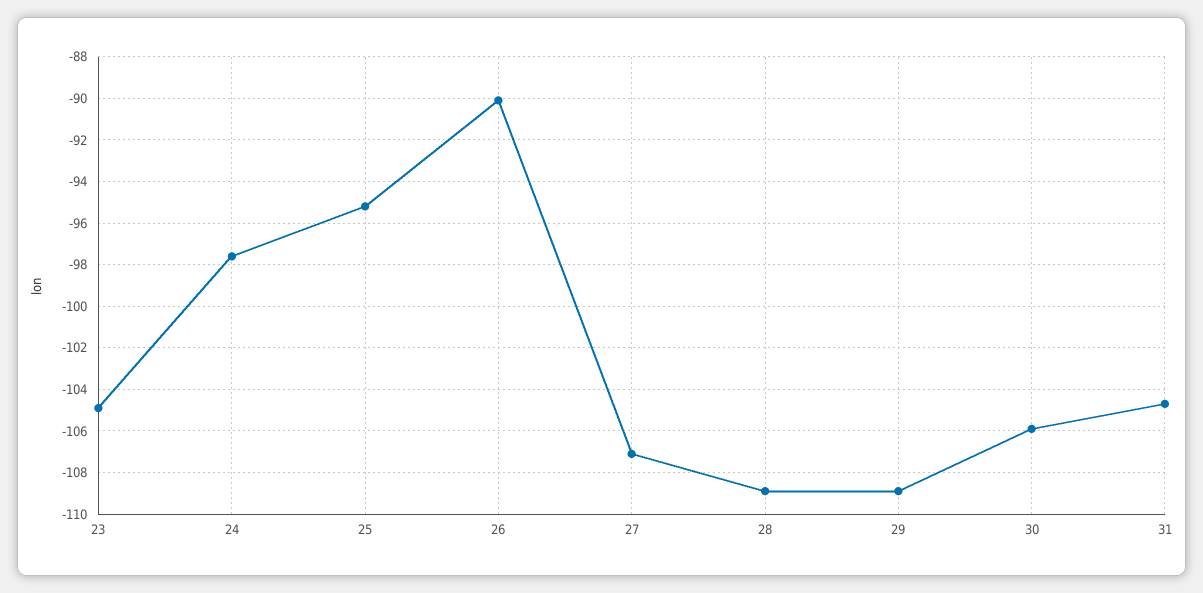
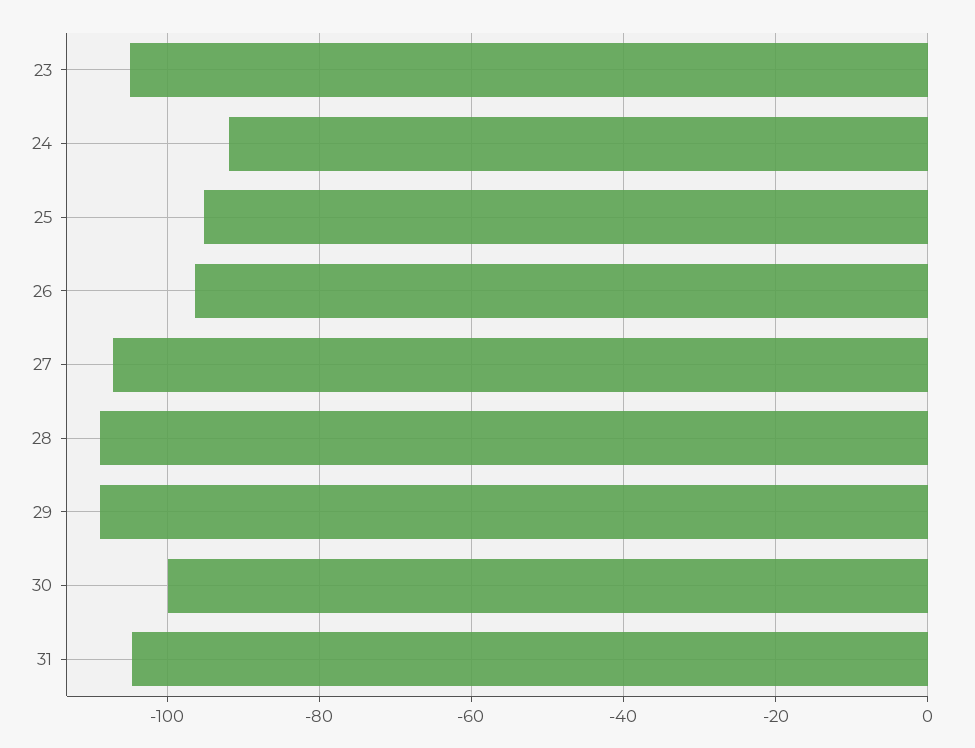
24: -97.5 -> -92
26: -90 -> -96
30: -106 -> -100

